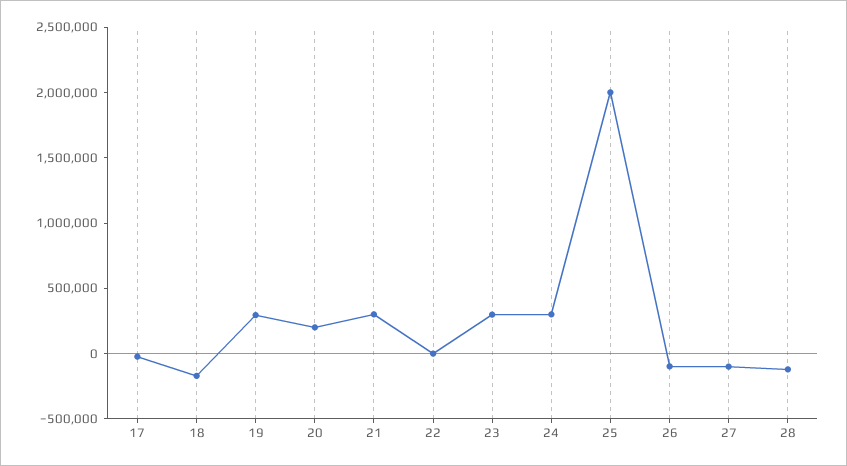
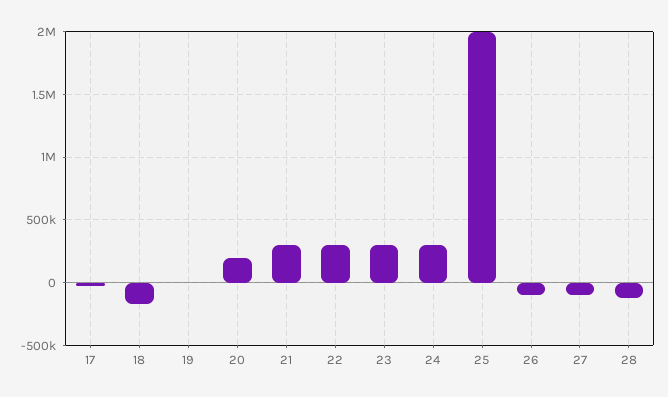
19: 300000 -> 0
22: 0 -> 300000

